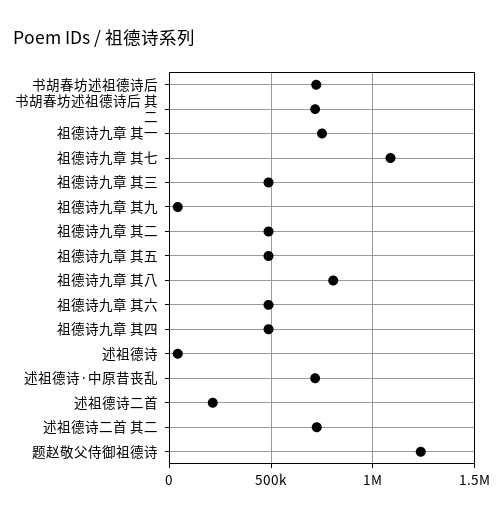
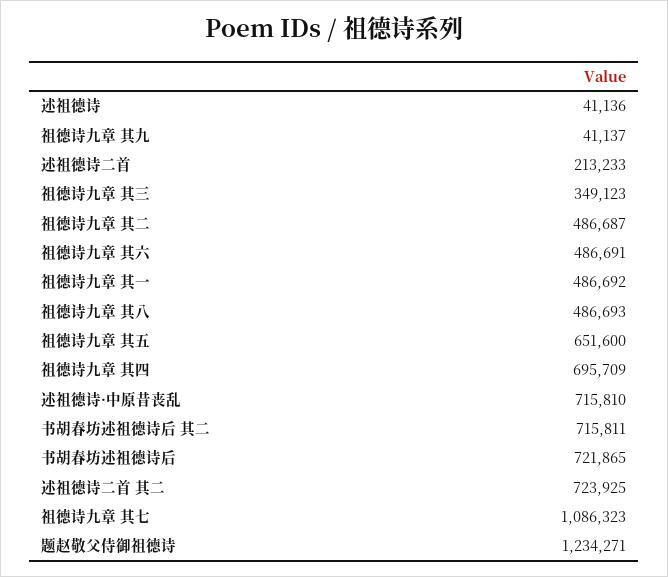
祖德诗九章 其一: 750000 -> 486692
祖德诗九章 其三: 500000 -> 349123
祖德诗九章 其五: 500000 -> 651600
祖德诗九章 其八: 800000 -> 486693
祖德诗九章 其四: 500000 -> 695709

